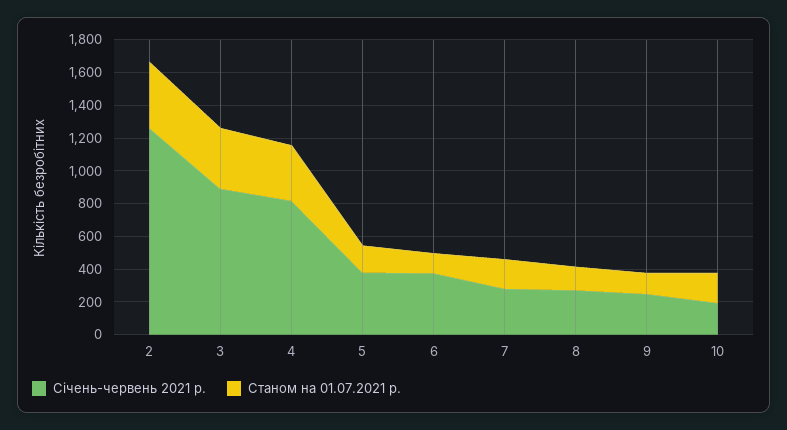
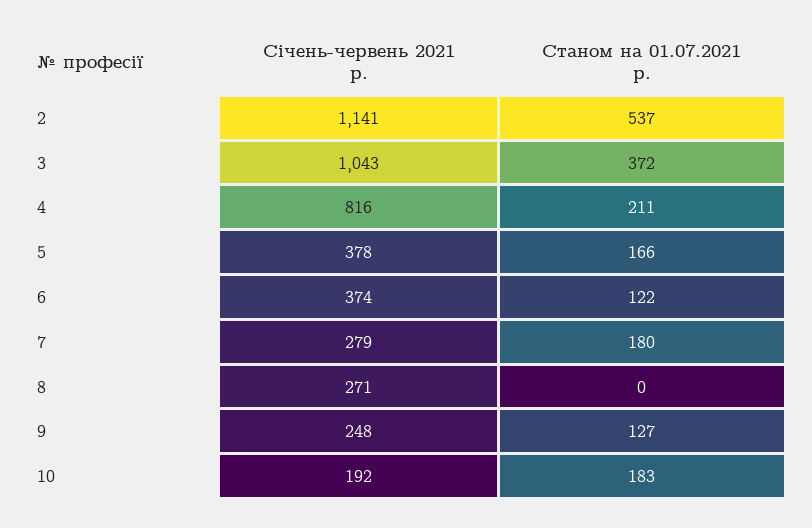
Січень-червень 2021 р., 2: 1250 -> 1141
Станом на 01.07.2021 р., 2: 400 -> 537
Січень-червень 2021 р., 3: 900 -> 1043
Станом на 01.07.2021 р., 4: 350 -> 211
Станом на 01.07.2021 р., 8: 150 -> 0

